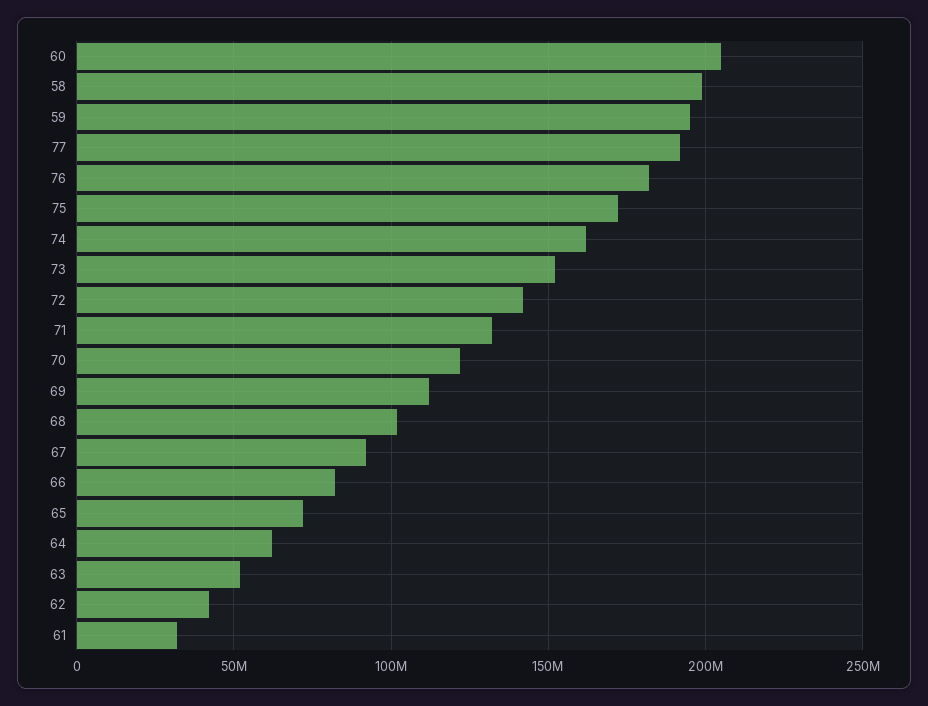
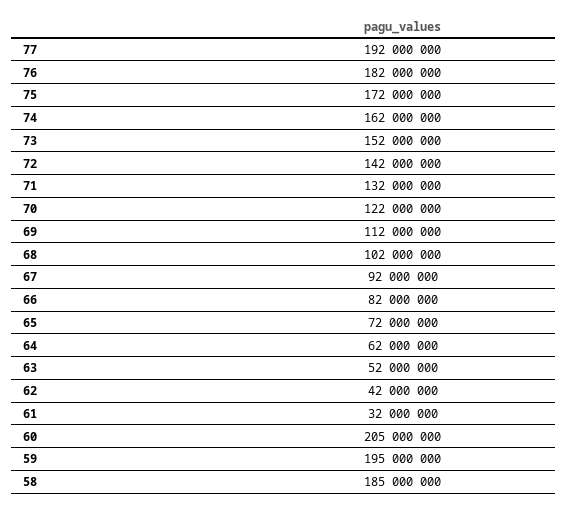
58: 200000000 -> 185000000

